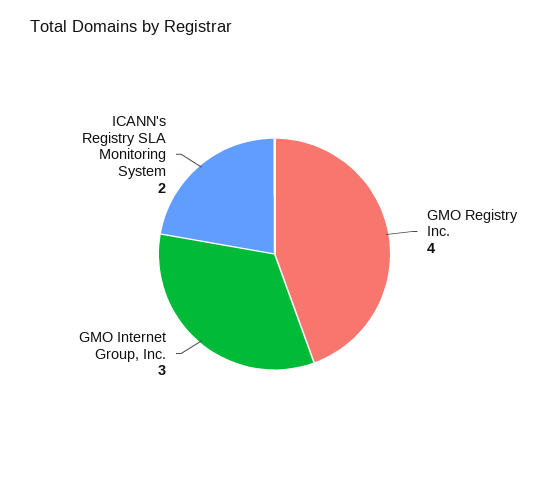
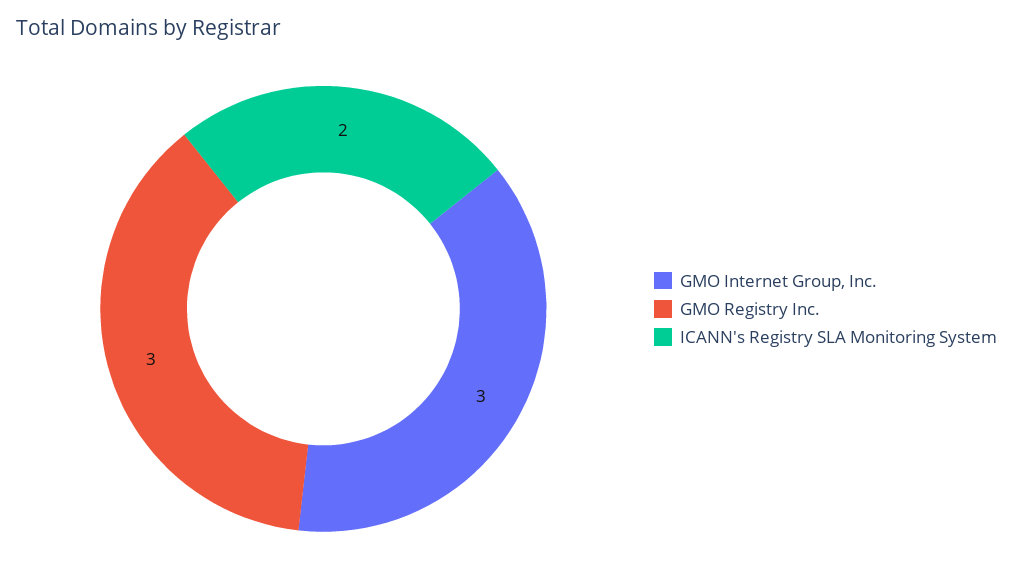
GMO Registry Inc.: 4 -> 3

